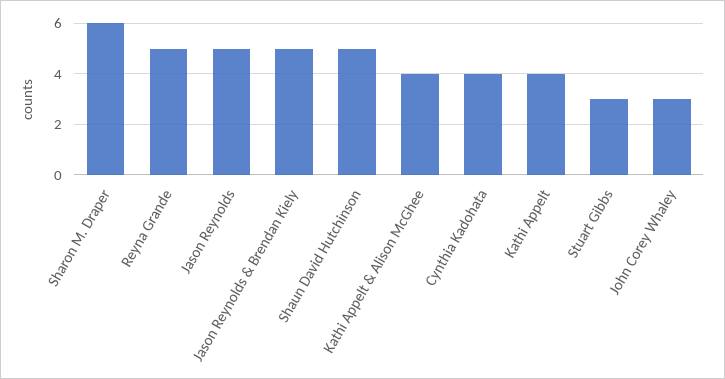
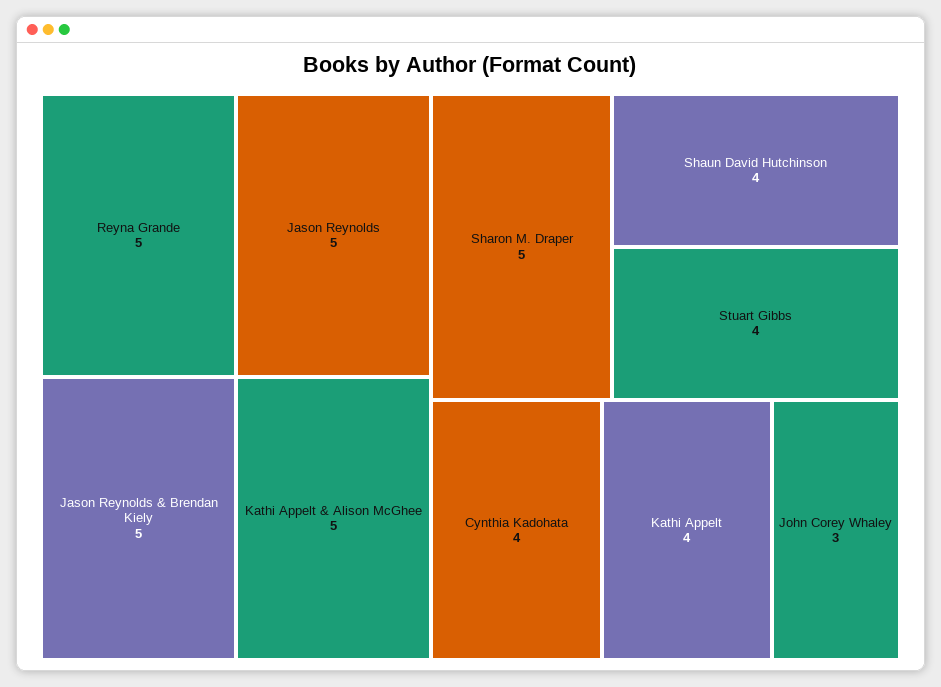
Sharon M. Draper: 6 -> 5
Shaun David Hutchinson: 5 -> 4
Kathi Appelt & Alison McGhee: 4 -> 5
Stuart Gibbs: 3 -> 4

